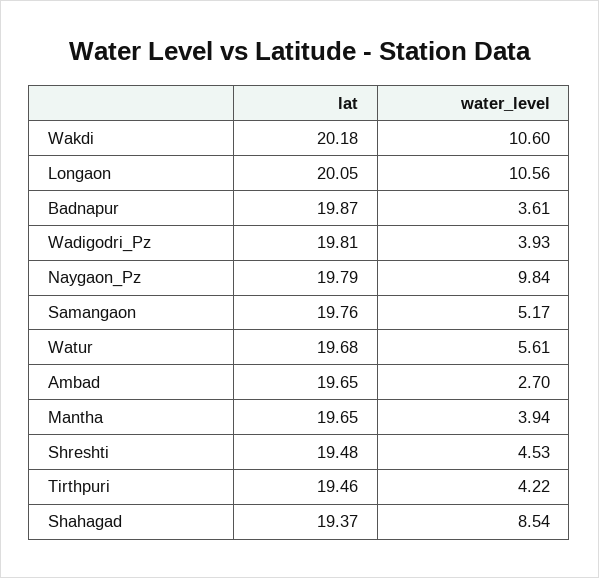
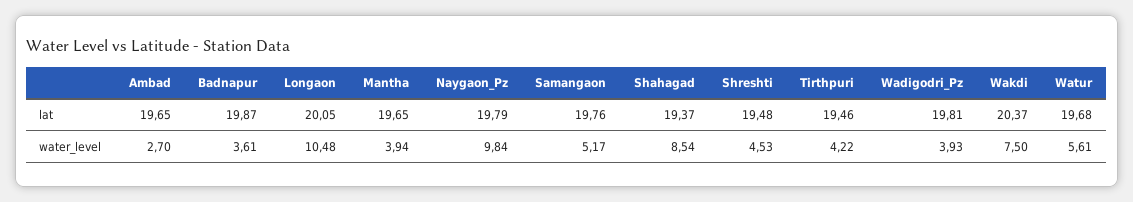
lat, Wakdi: 20.18 -> 20.37
water_level, Wakdi: 10.6 -> 7.5
water_level, Longaon: 10.56 -> 10.48

